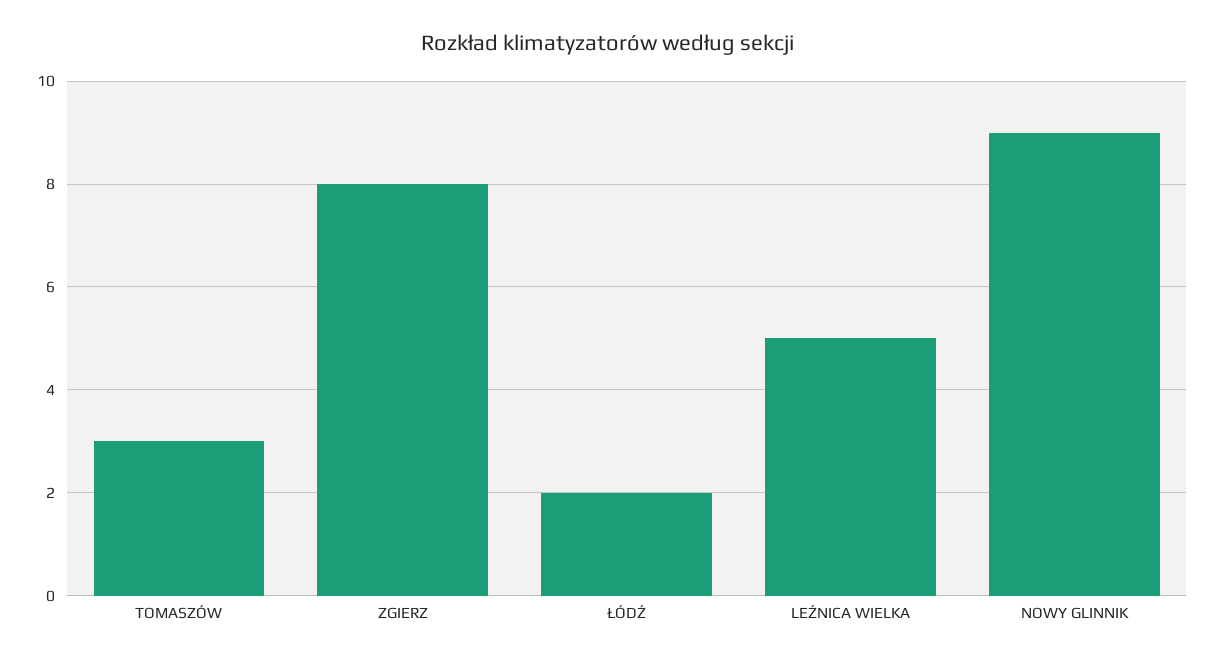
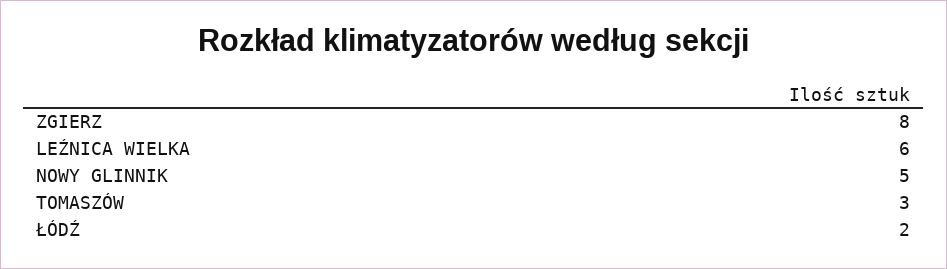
LEŹNICA WIELKA: 5 -> 6
NOWY GLINNIK: 9 -> 5

